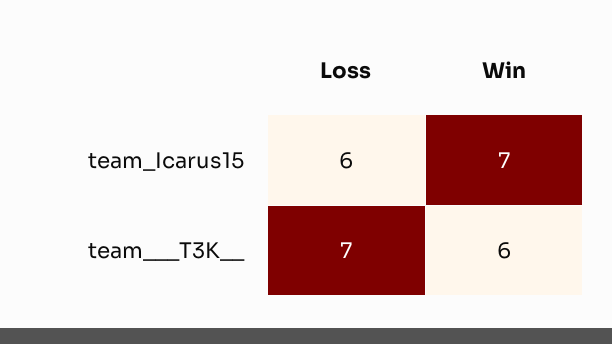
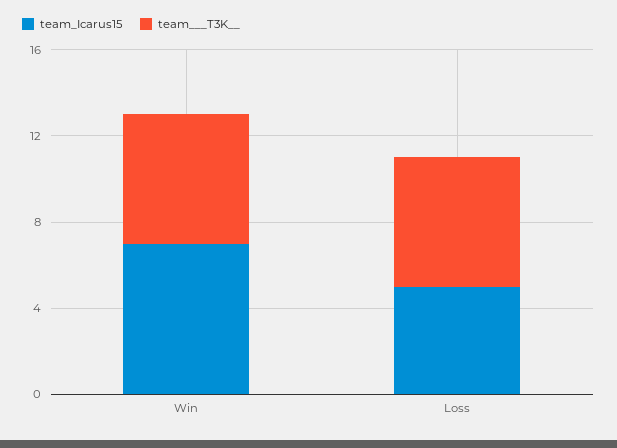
team_Icarus15, Loss: 6 -> 5
team___T3K__, Loss: 7 -> 6

